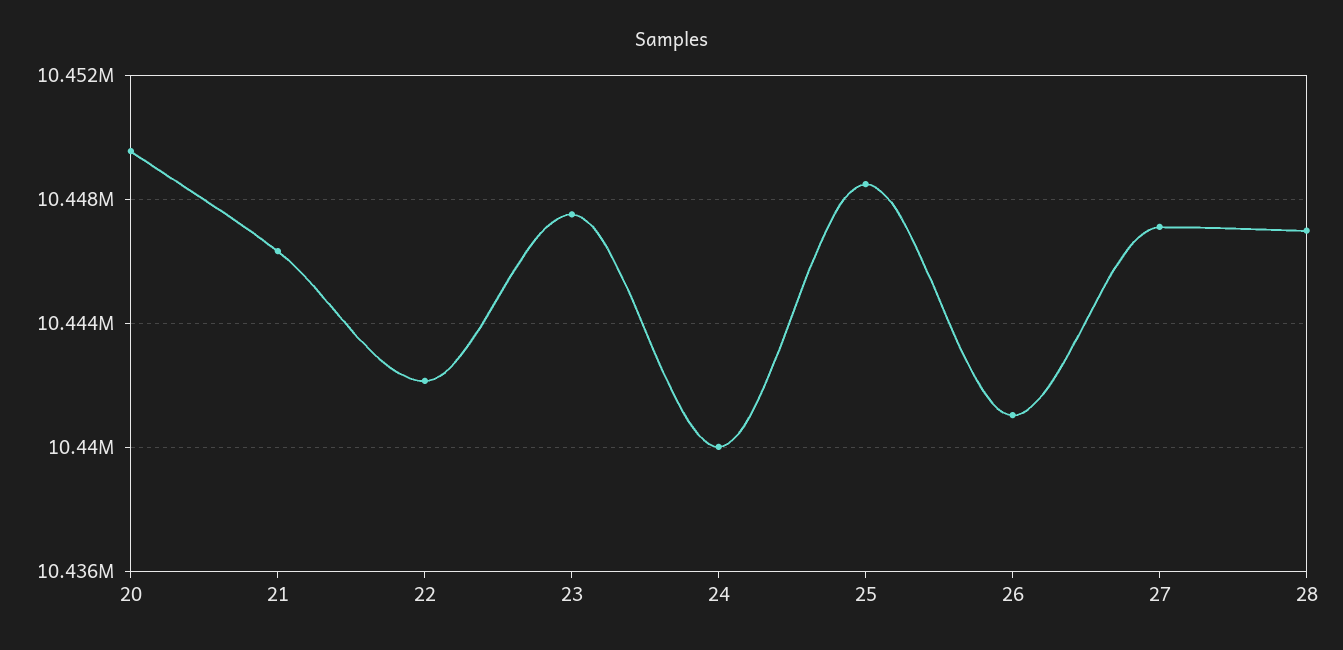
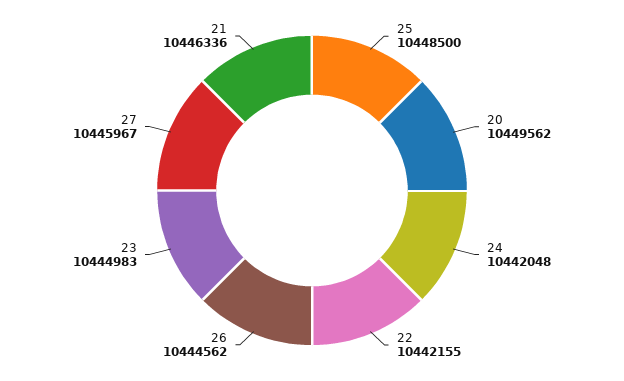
23: 10447500 -> 10444983
24: 10440000 -> 10442048
26: 10441000 -> 10444562
27: 10447000 -> 10445967
28: 10447000 -> none

